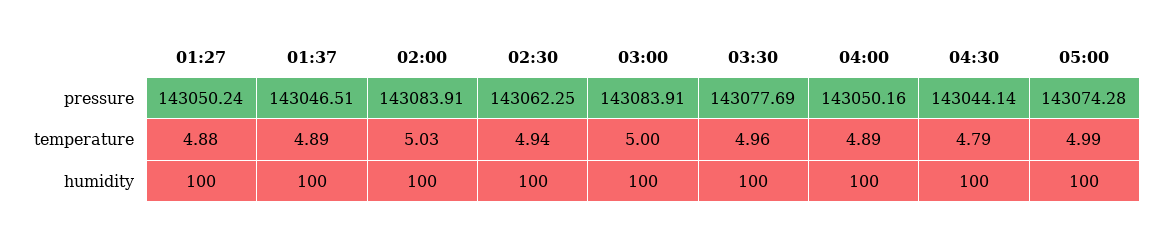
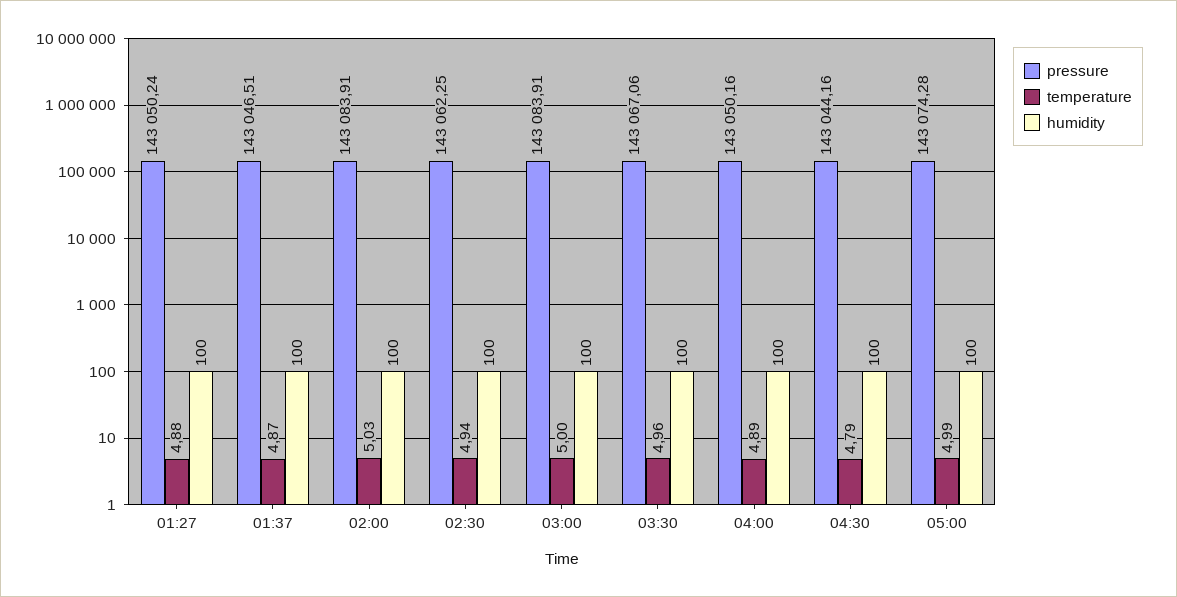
pressure, 03:30: 143077.69 -> 143067.06
pressure, 04:30: 143044.14 -> 143044.16
temperature, 01:37: 4.89 -> 4.87

